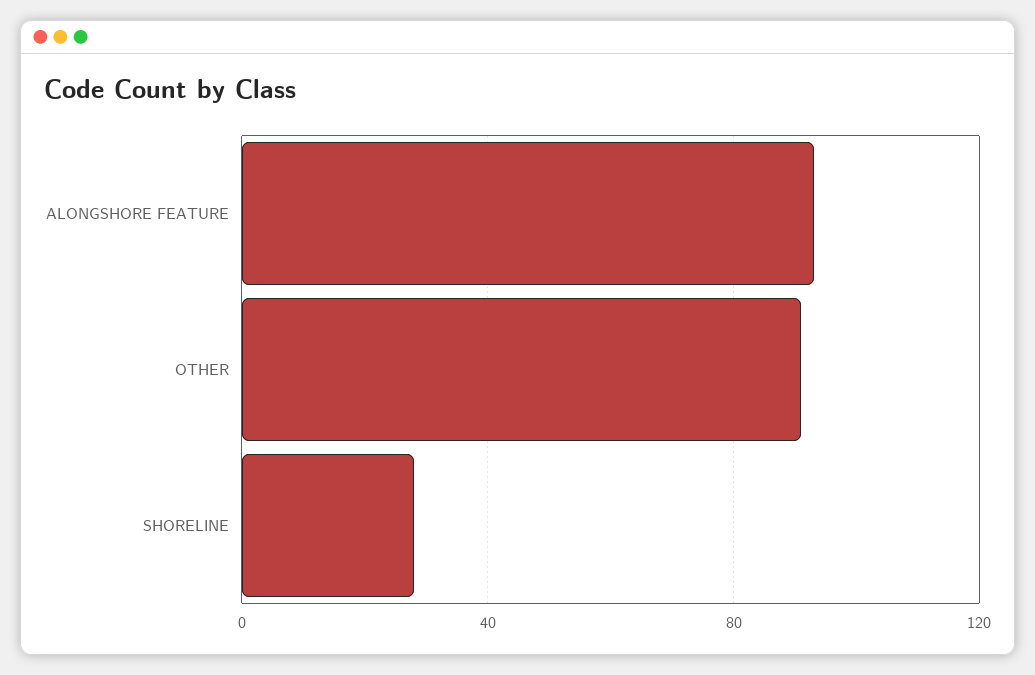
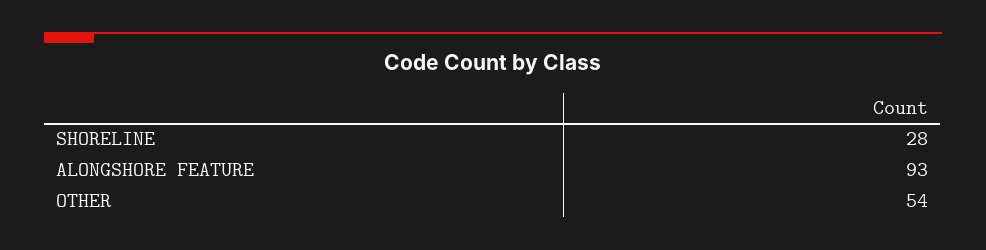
OTHER: 90 -> 54

